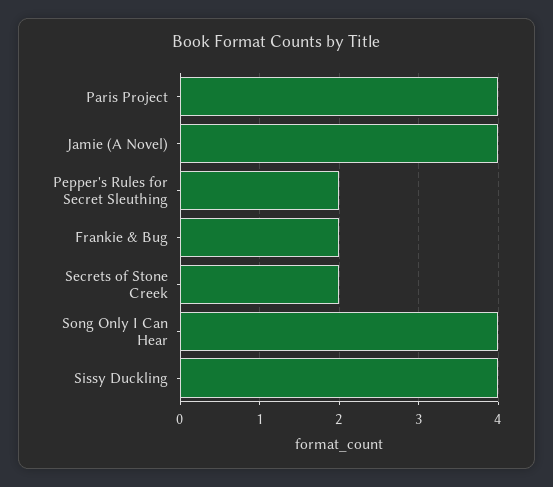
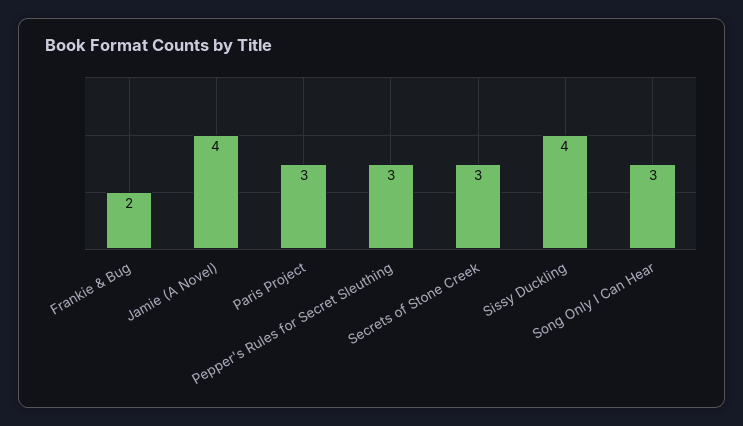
Paris Project: 4 -> 3
Pepper's Rules for Secret Sleuthing: 2 -> 3
Secrets of Stone Creek: 2 -> 3
Song Only I Can Hear: 4 -> 3

